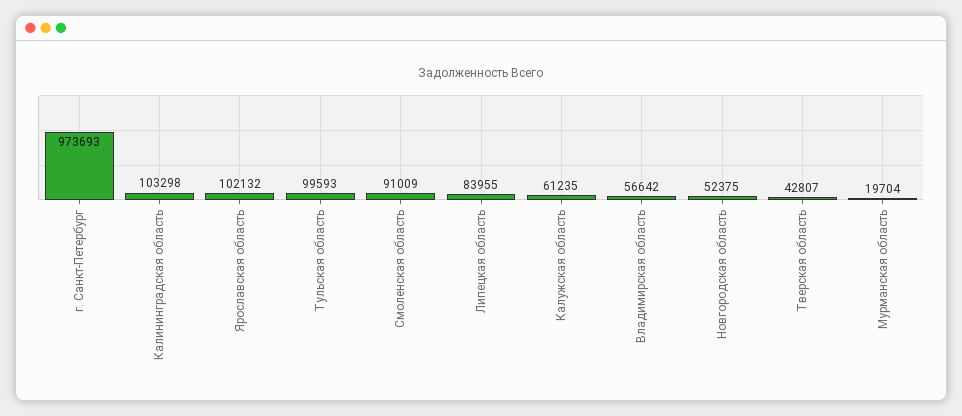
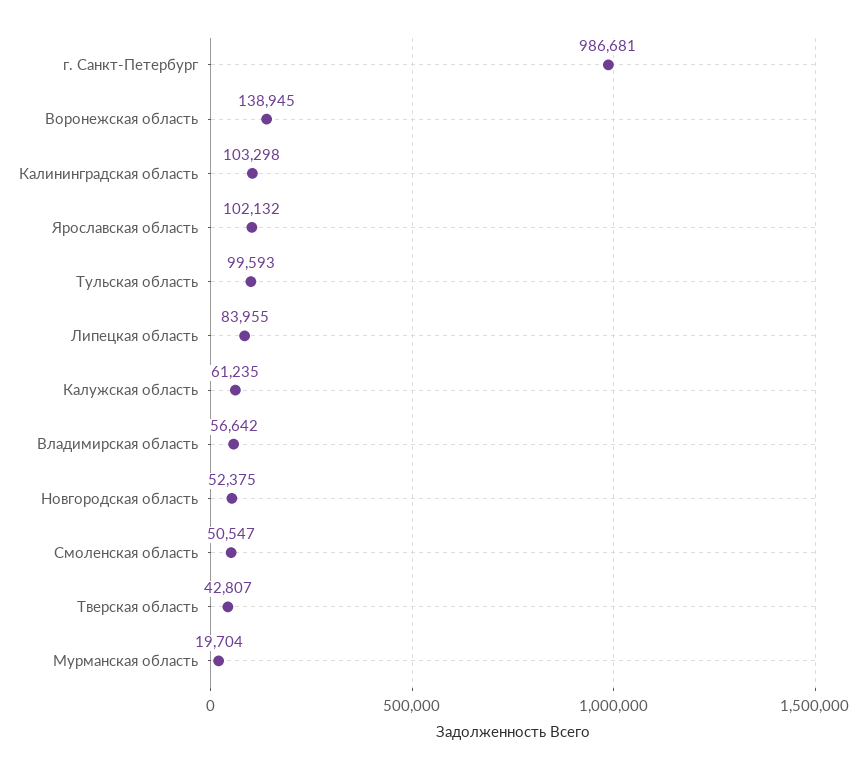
г. Санкт-Петербург: 973693 -> 986681
Смоленская область: 91009 -> 50547
Воронежская область: none -> 138945

